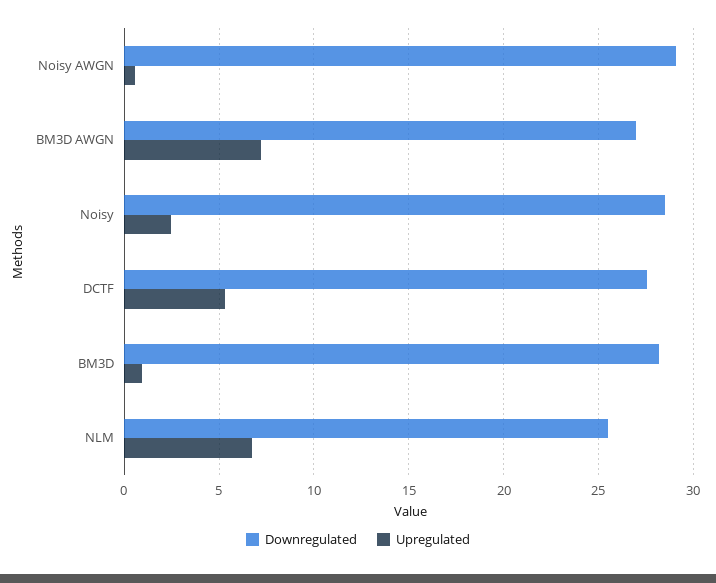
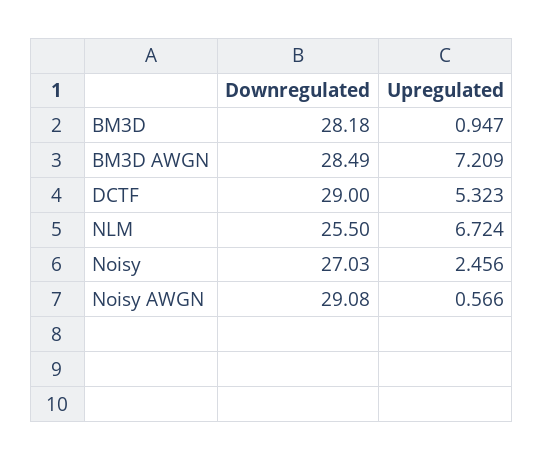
Downregulated, BM3D AWGN: 27 -> 28.49
Downregulated, Noisy: 28.5 -> 27.03
Downregulated, DCTF: 27.5 -> 29

